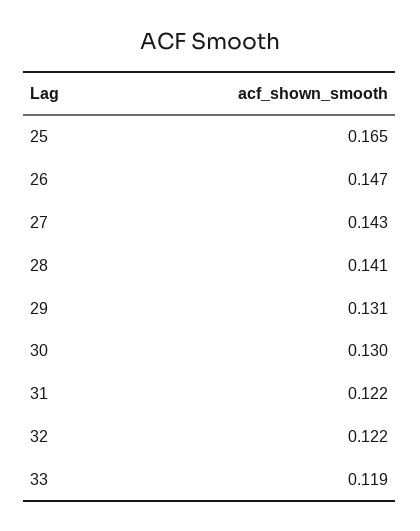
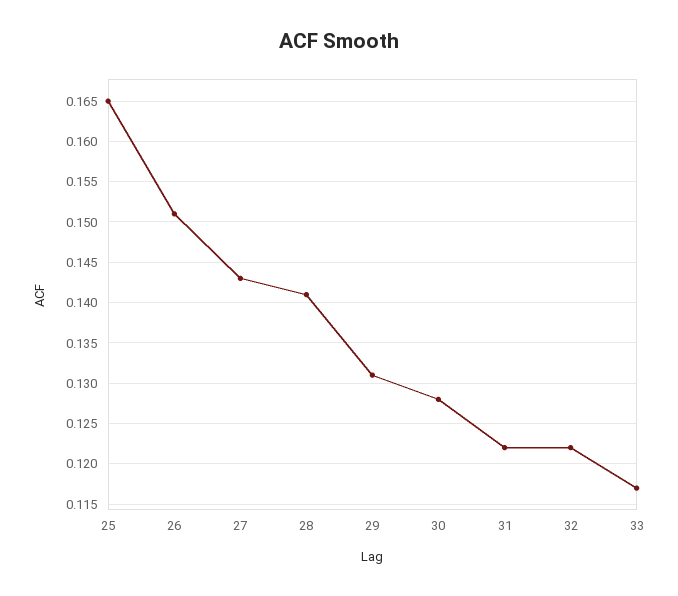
26: 0.147 -> 0.151
30: 0.13 -> 0.128
33: 0.119 -> 0.117

